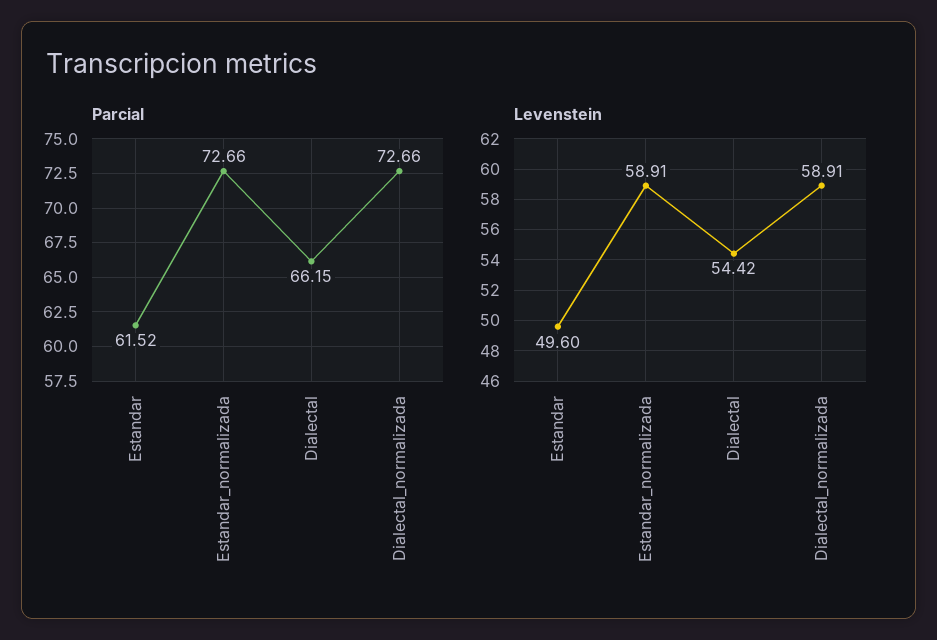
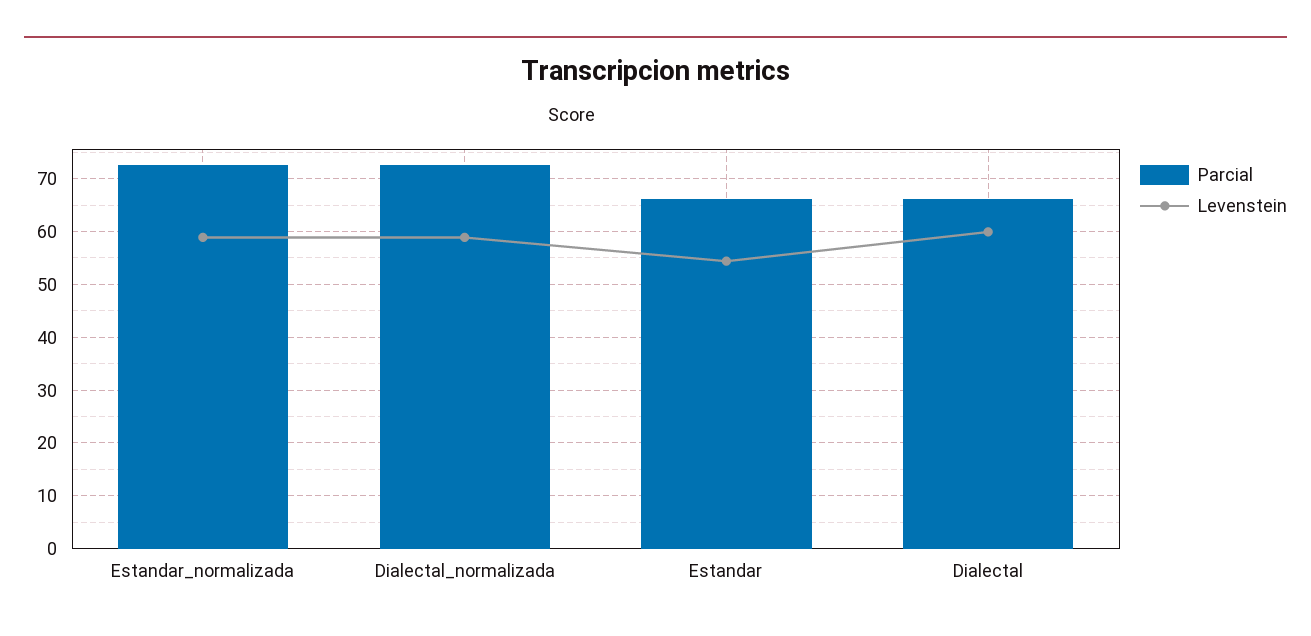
Parcial, Estandar: 61.52 -> 66
Levenstein, Estandar: 49.6 -> 54
Levenstein, Dialectal: 54.42 -> 60

